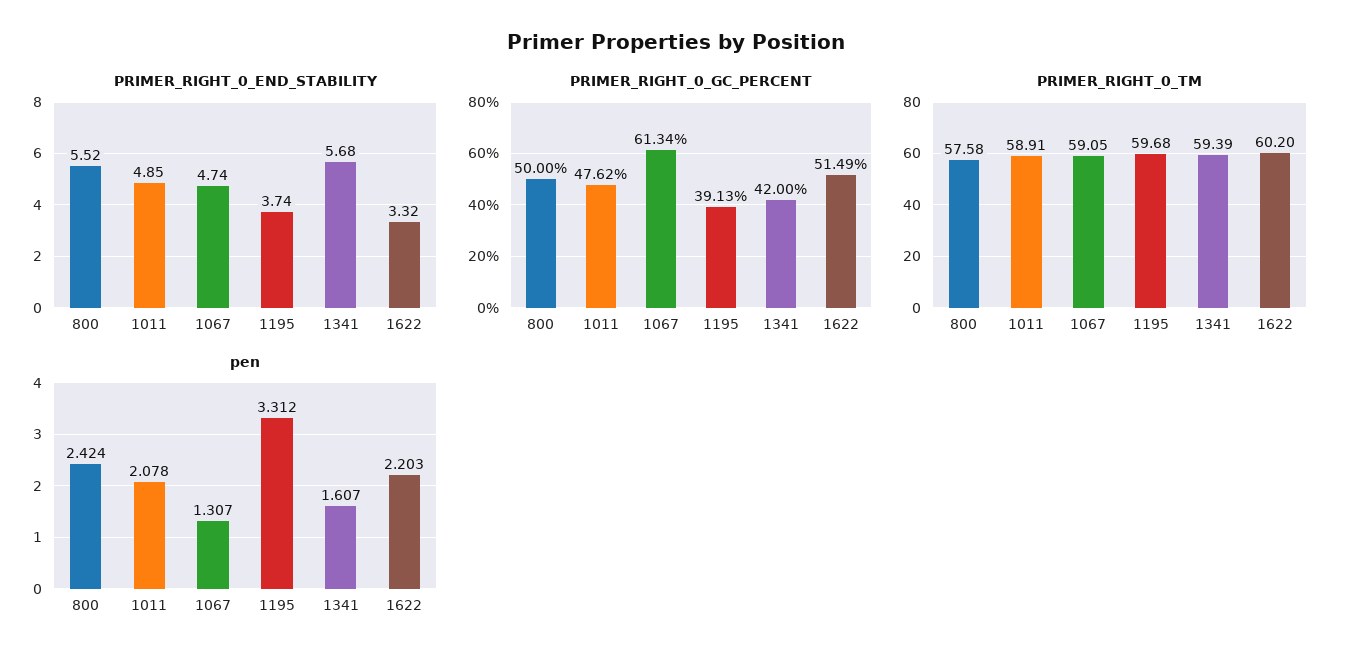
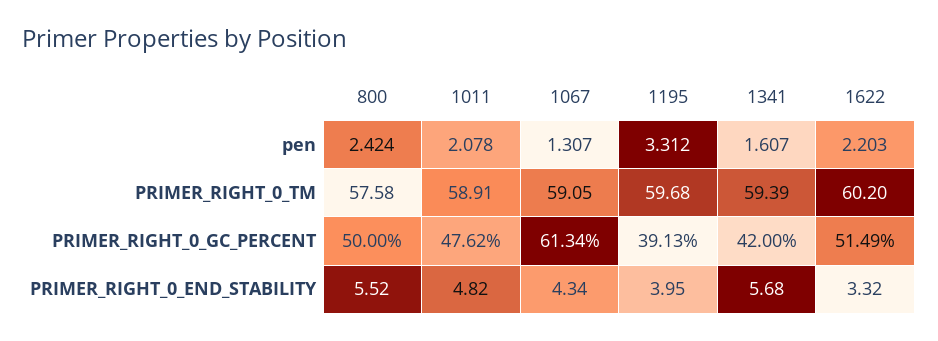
PRIMER_RIGHT_0_END_STABILITY, 1011: 4.85 -> 4.82
PRIMER_RIGHT_0_END_STABILITY, 1067: 4.74 -> 4.34
PRIMER_RIGHT_0_END_STABILITY, 1195: 3.74 -> 3.95

